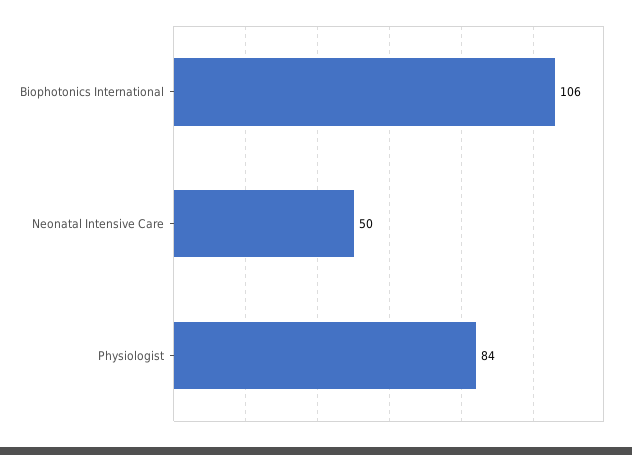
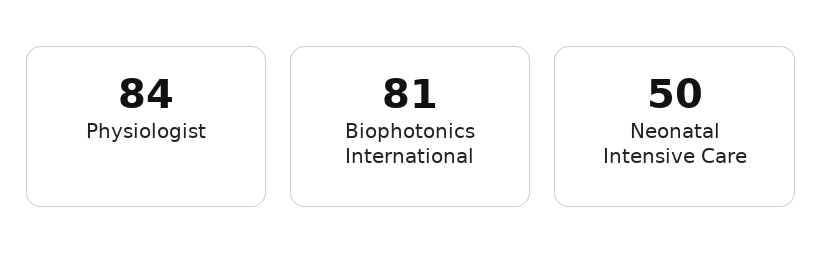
Biophotonics International: 106 -> 81

